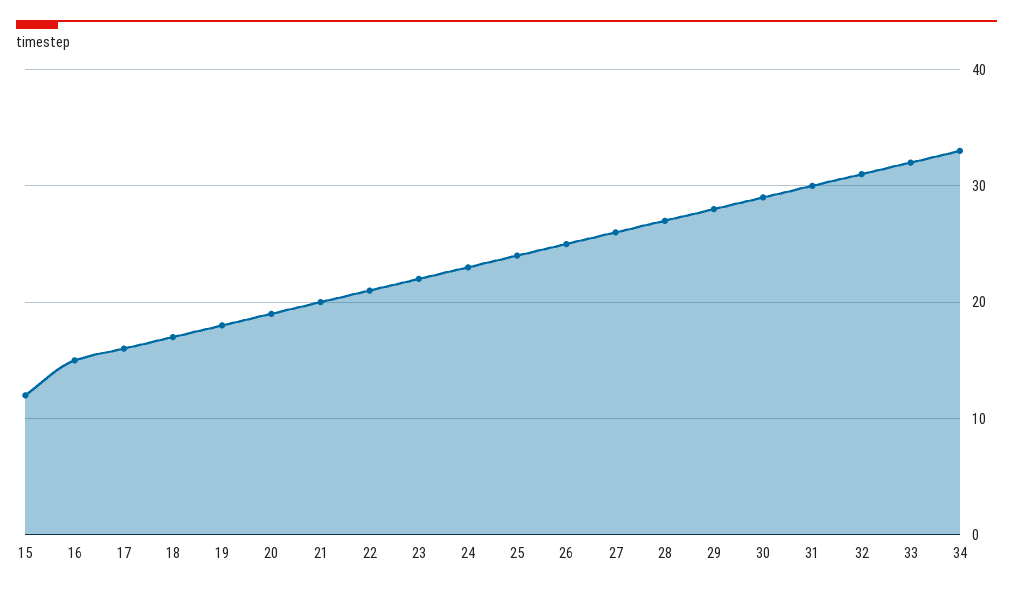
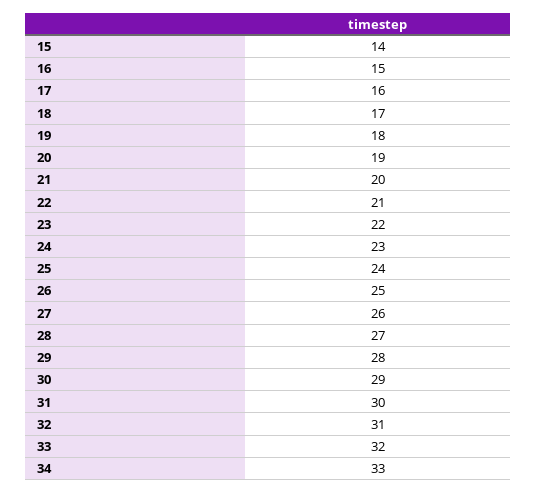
15: 12 -> 14

